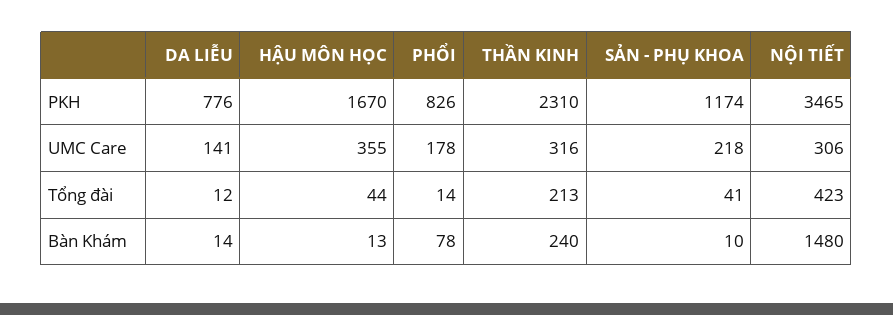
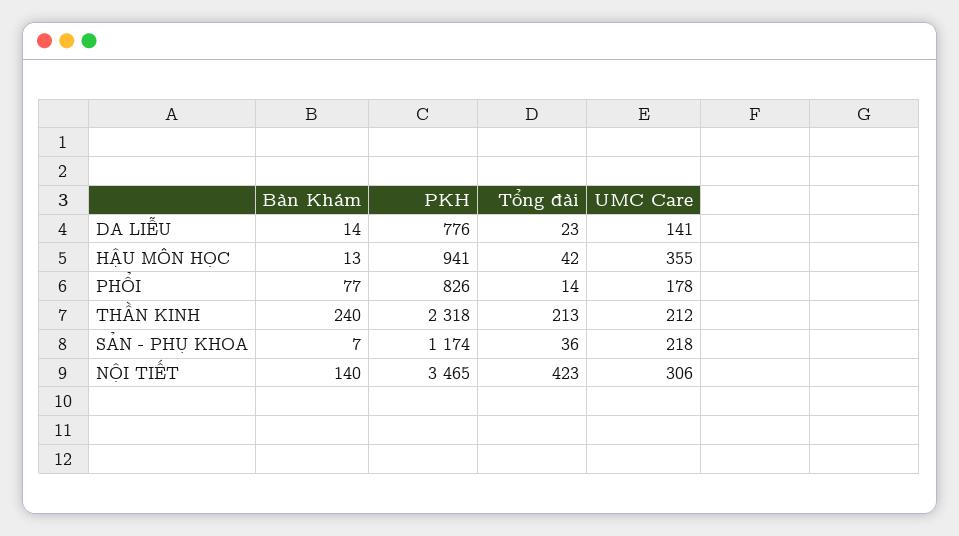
HẬU MÔN HỌC, PKH: 1670 -> 941
THẦN KINH, PKH: 2310 -> 2318
THẦN KINH, UMC Care: 316 -> 212
DA LIỄU, Tổng đài: 12 -> 23
HẬU MÔN HỌC, Tổng đài: 44 -> 42
SẢN - PHỤ KHOA, Tổng đài: 41 -> 36
PHỔI, Bàn Khám: 78 -> 77
SẢN - PHỤ KHOA, Bàn Khám: 10 -> 7
NỘI TIẾT, Bàn Khám: 1480 -> 140

